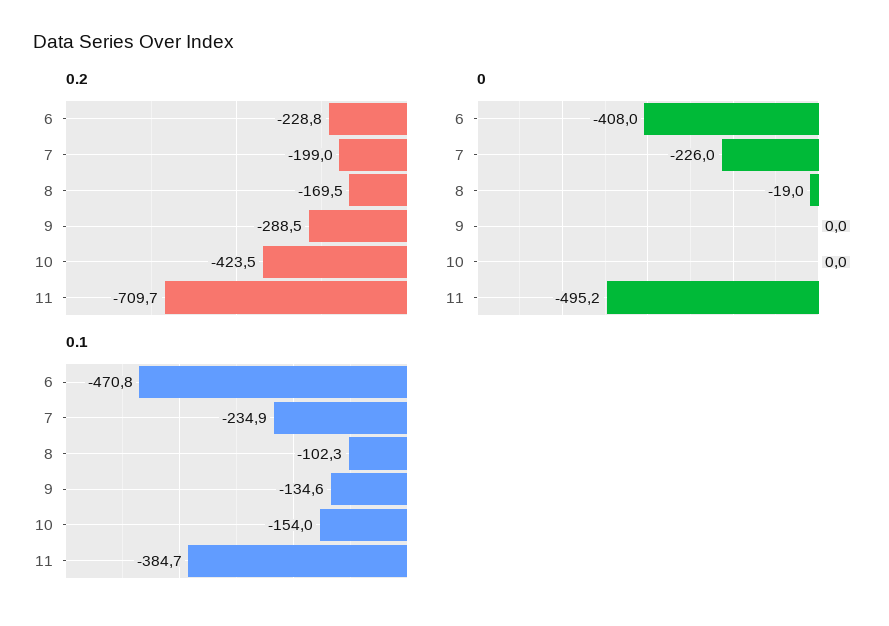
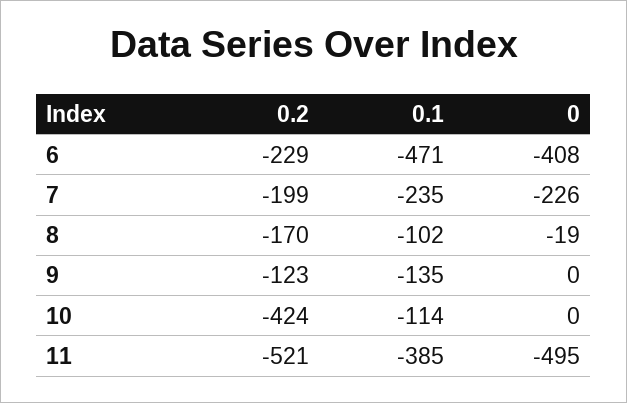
0.2, 9: -288.5 -> -123
0.2, 11: -709.7 -> -521
0.1, 10: -154 -> -114

